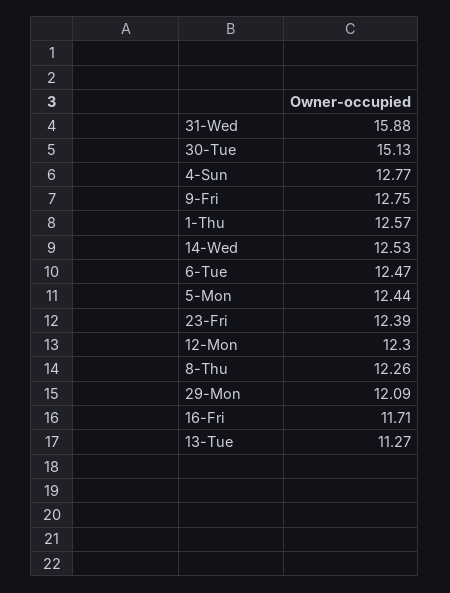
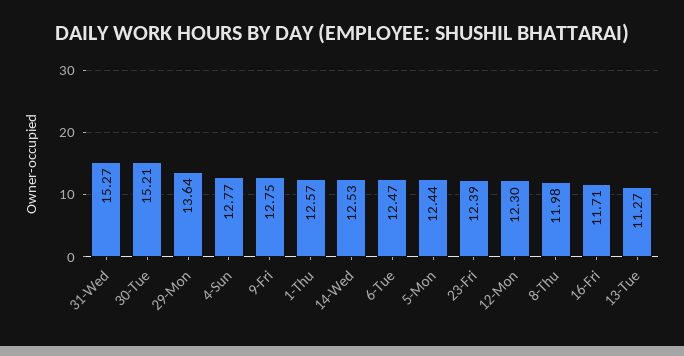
31-Wed: 15.88 -> 15.27
30-Tue: 15.13 -> 15.21
8-Thu: 12.26 -> 11.98
29-Mon: 12.09 -> 13.64

